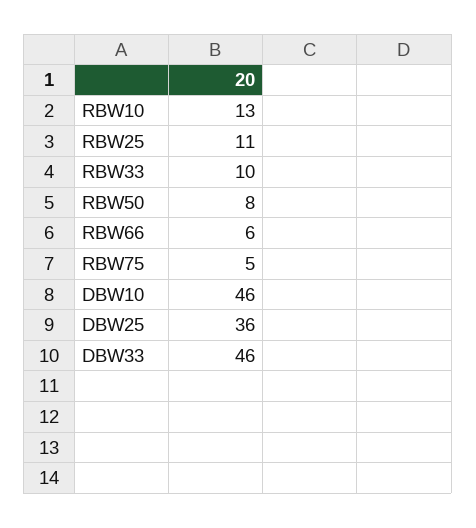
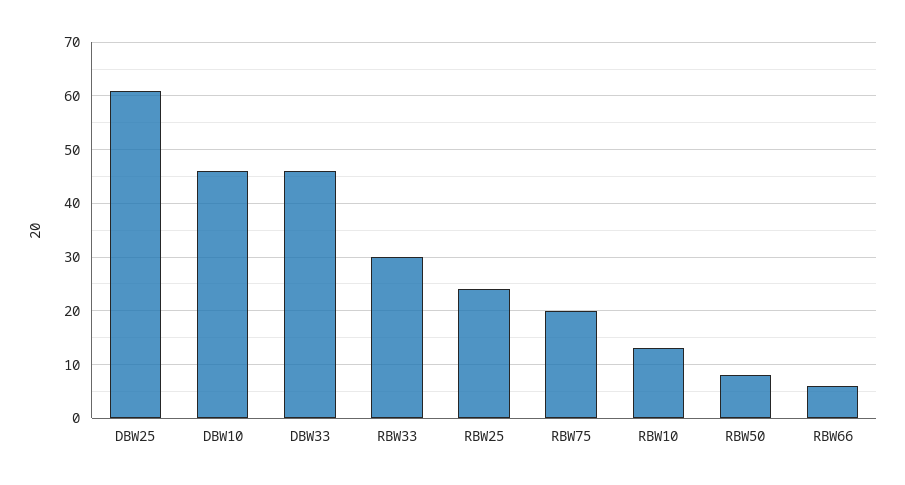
RBW25: 11 -> 25
RBW33: 10 -> 30
RBW75: 5 -> 20
DBW25: 36 -> 60

